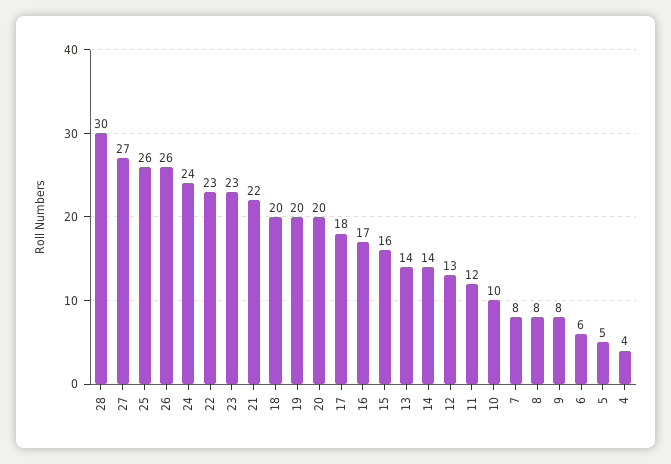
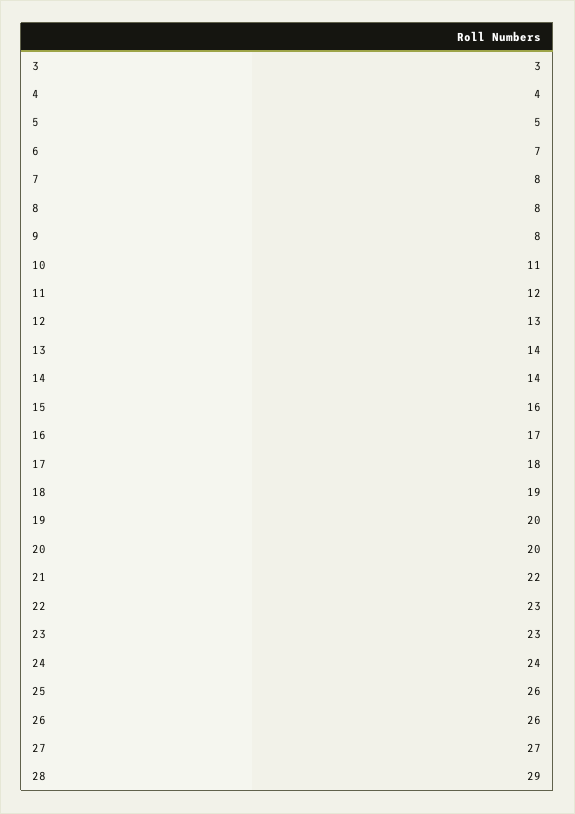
28: 30 -> 29
18: 20 -> 19
10: 10 -> 11
6: 6 -> 7
3: none -> 3

